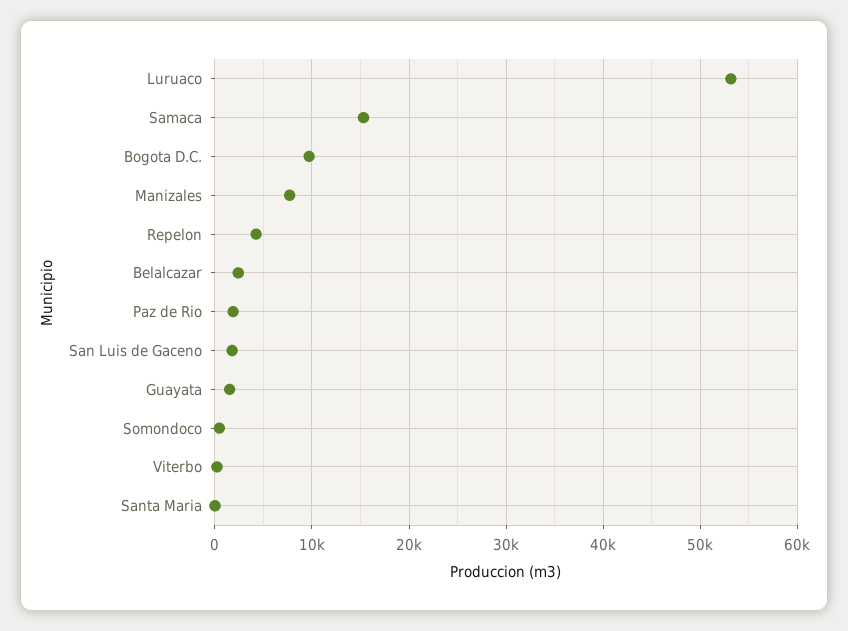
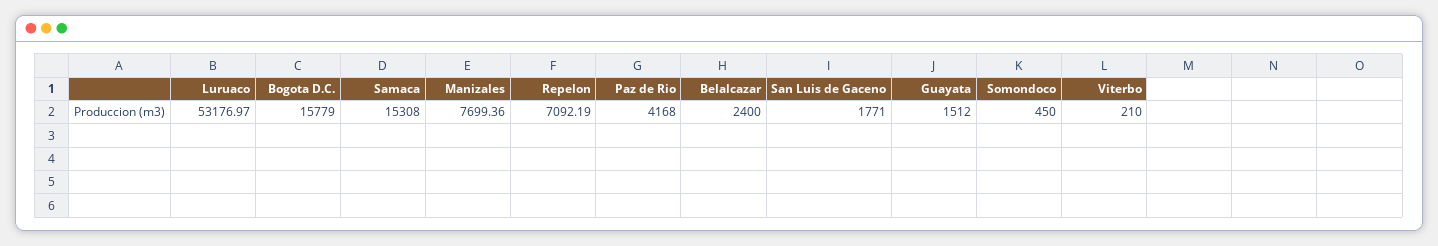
Bogota D.C.: 10000 -> 15779
Repelon: 4000 -> 7092.19
Paz de Rio: 2000 -> 4168
Santa Maria: 0 -> none

